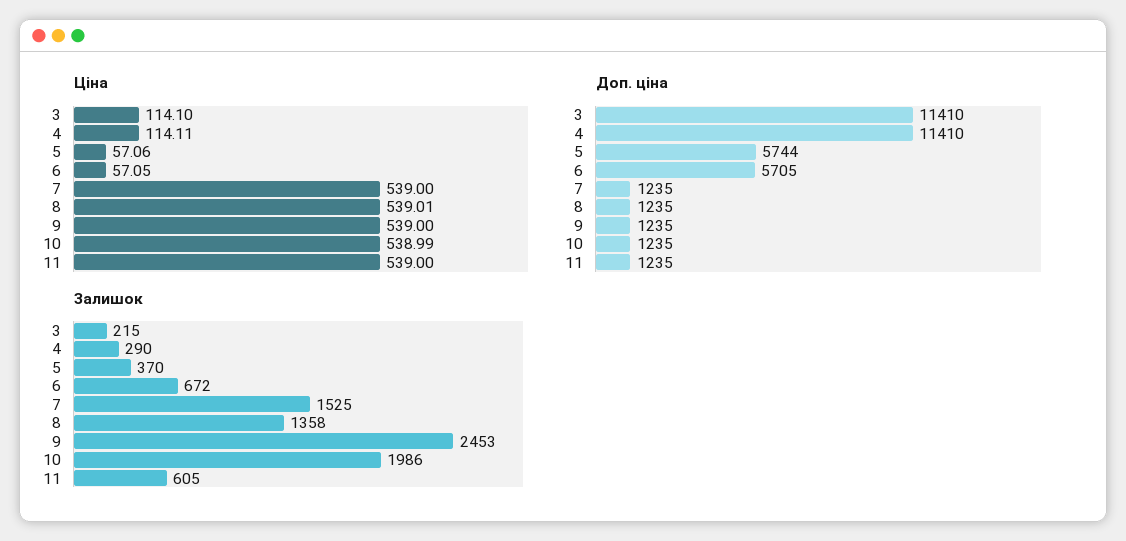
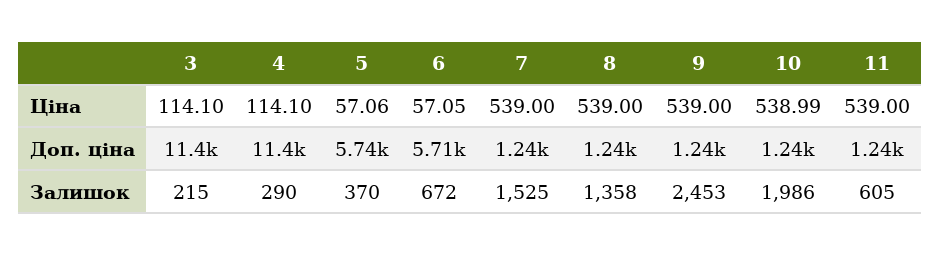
Ціна, 4: 114.11 -> 114.1
Ціна, 8: 539.01 -> 539

